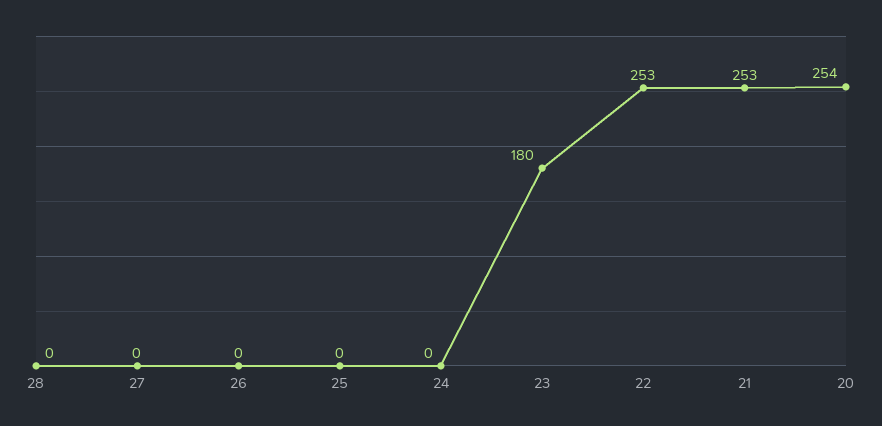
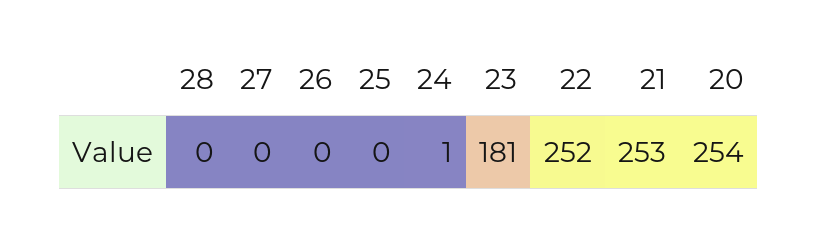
24: 0 -> 1
23: 180 -> 181
22: 253 -> 252

